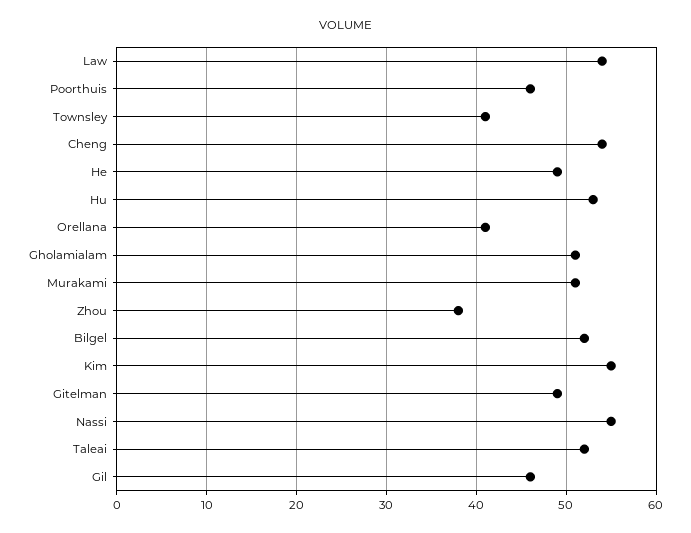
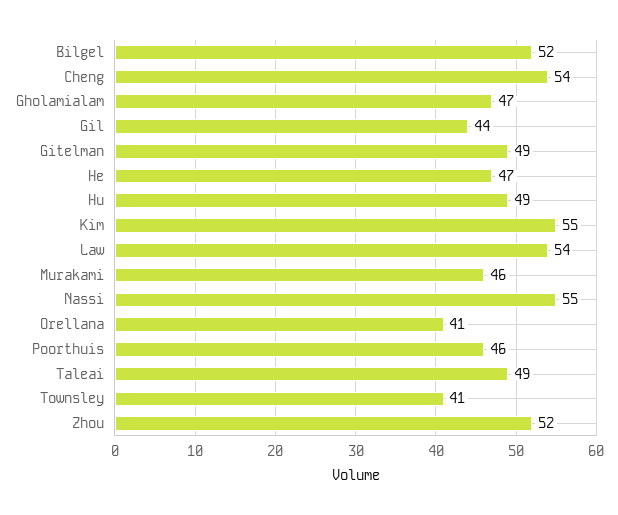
He: 49 -> 47
Hu: 53 -> 49
Gholamialam: 51 -> 47
Murakami: 51 -> 46
Zhou: 38 -> 52
Taleai: 52 -> 49
Gil: 46 -> 44

